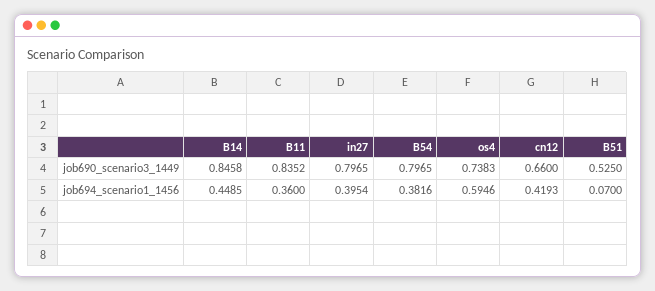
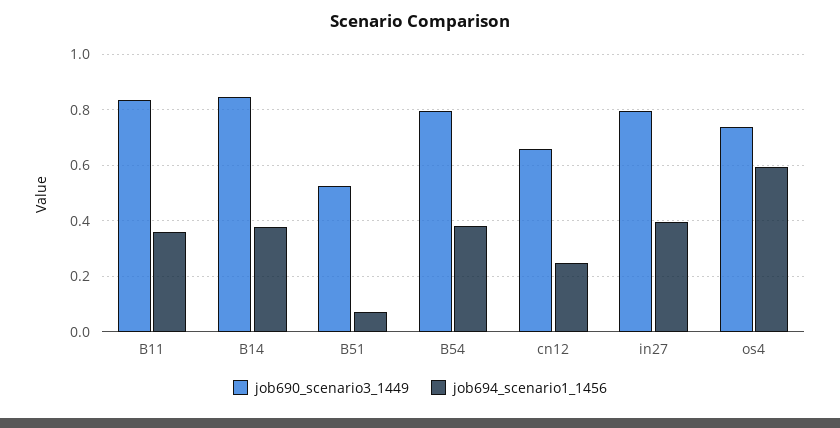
job694_scenario1_1456, B14: 0.4485 -> 0.375
job694_scenario1_1456, cn12: 0.4193 -> 0.25

